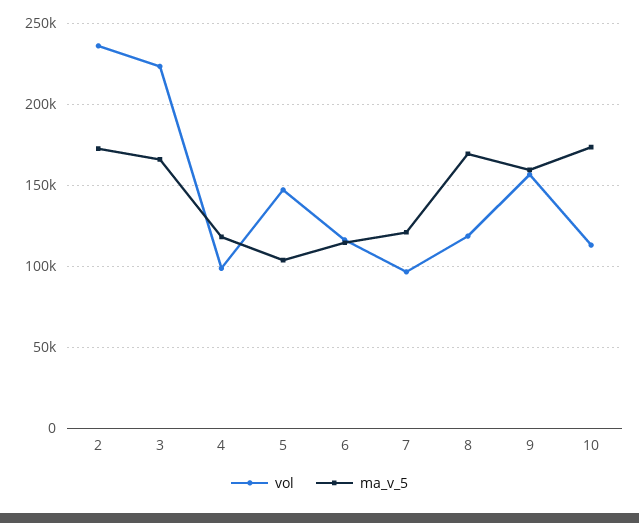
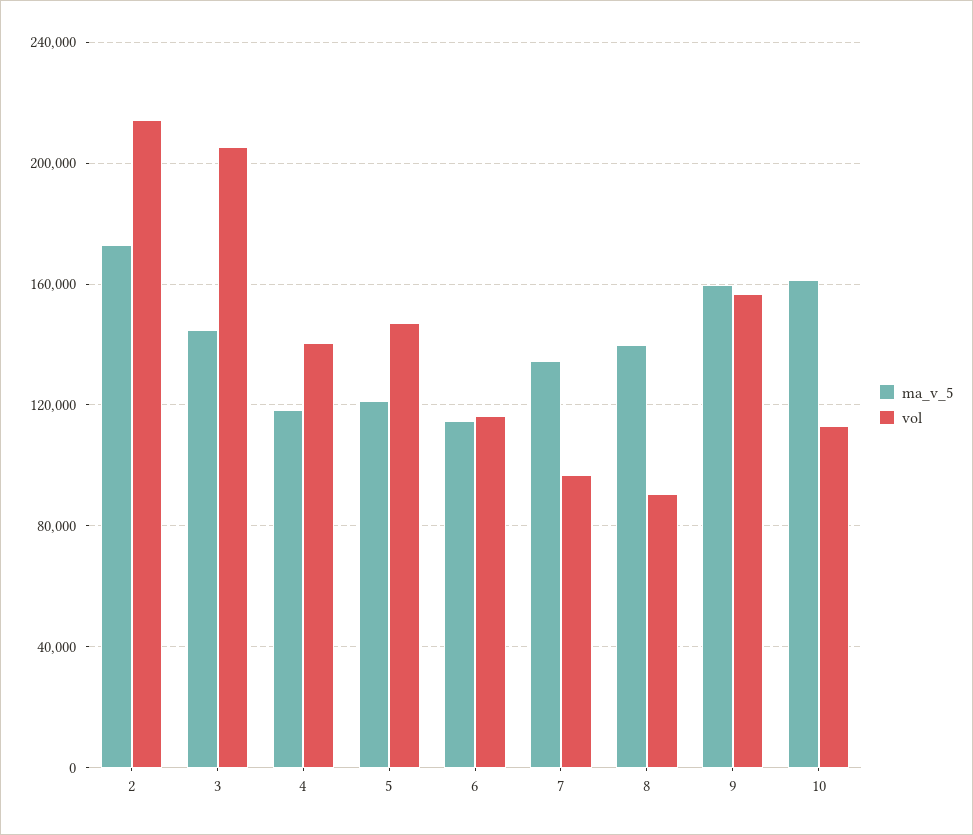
vol, 2: 235000 -> 215000
vol, 3: 225000 -> 205000
ma_v_5, 3: 165000 -> 145000
vol, 4: 100000 -> 140000
ma_v_5, 5: 105000 -> 120000
ma_v_5, 7: 120000 -> 135000
vol, 8: 120000 -> 90000
ma_v_5, 8: 170000 -> 140000
ma_v_5, 10: 175000 -> 160000

